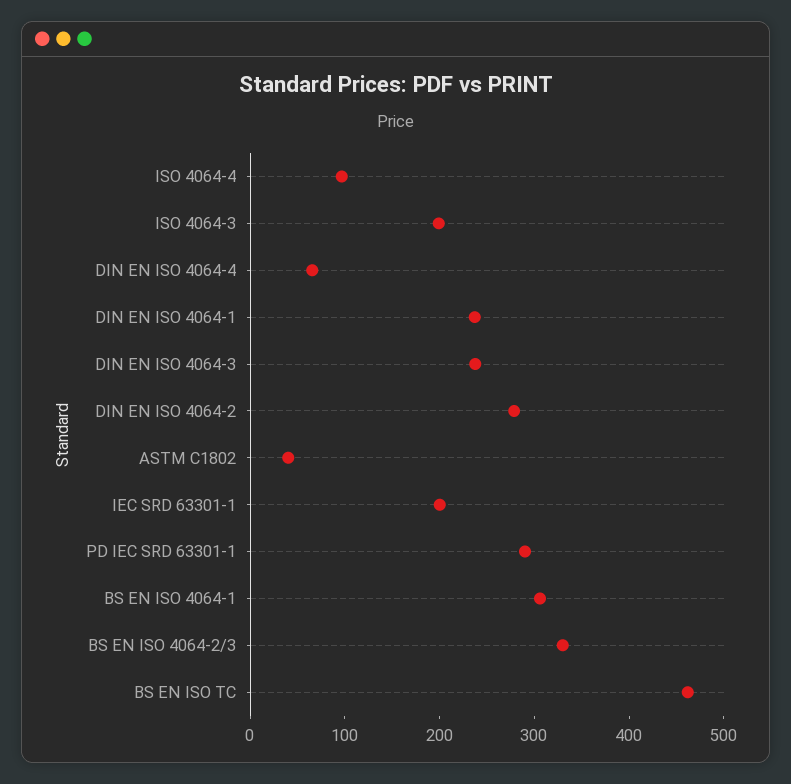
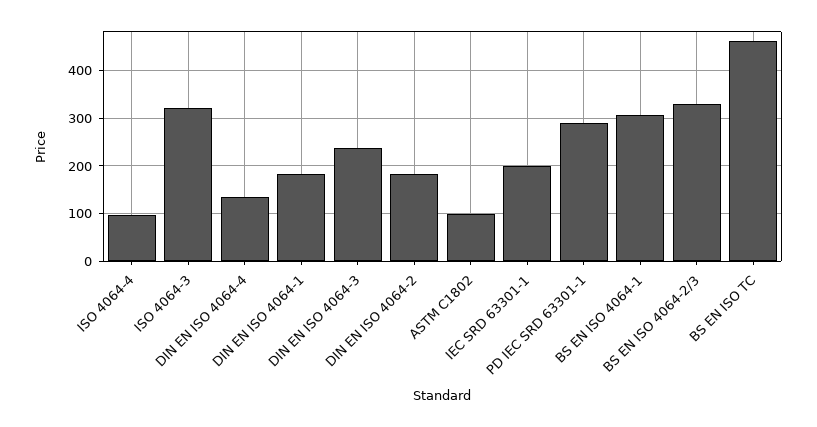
ISO 4064-3: 200 -> 320
DIN EN ISO 4064-4: 60 -> 140
DIN EN ISO 4064-1: 240 -> 180
DIN EN ISO 4064-2: 280 -> 180
ASTM C1802: 40 -> 100

